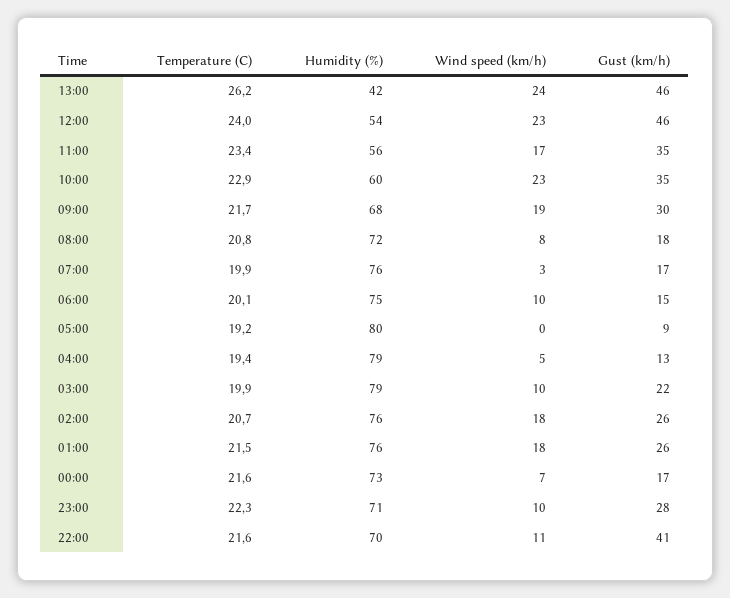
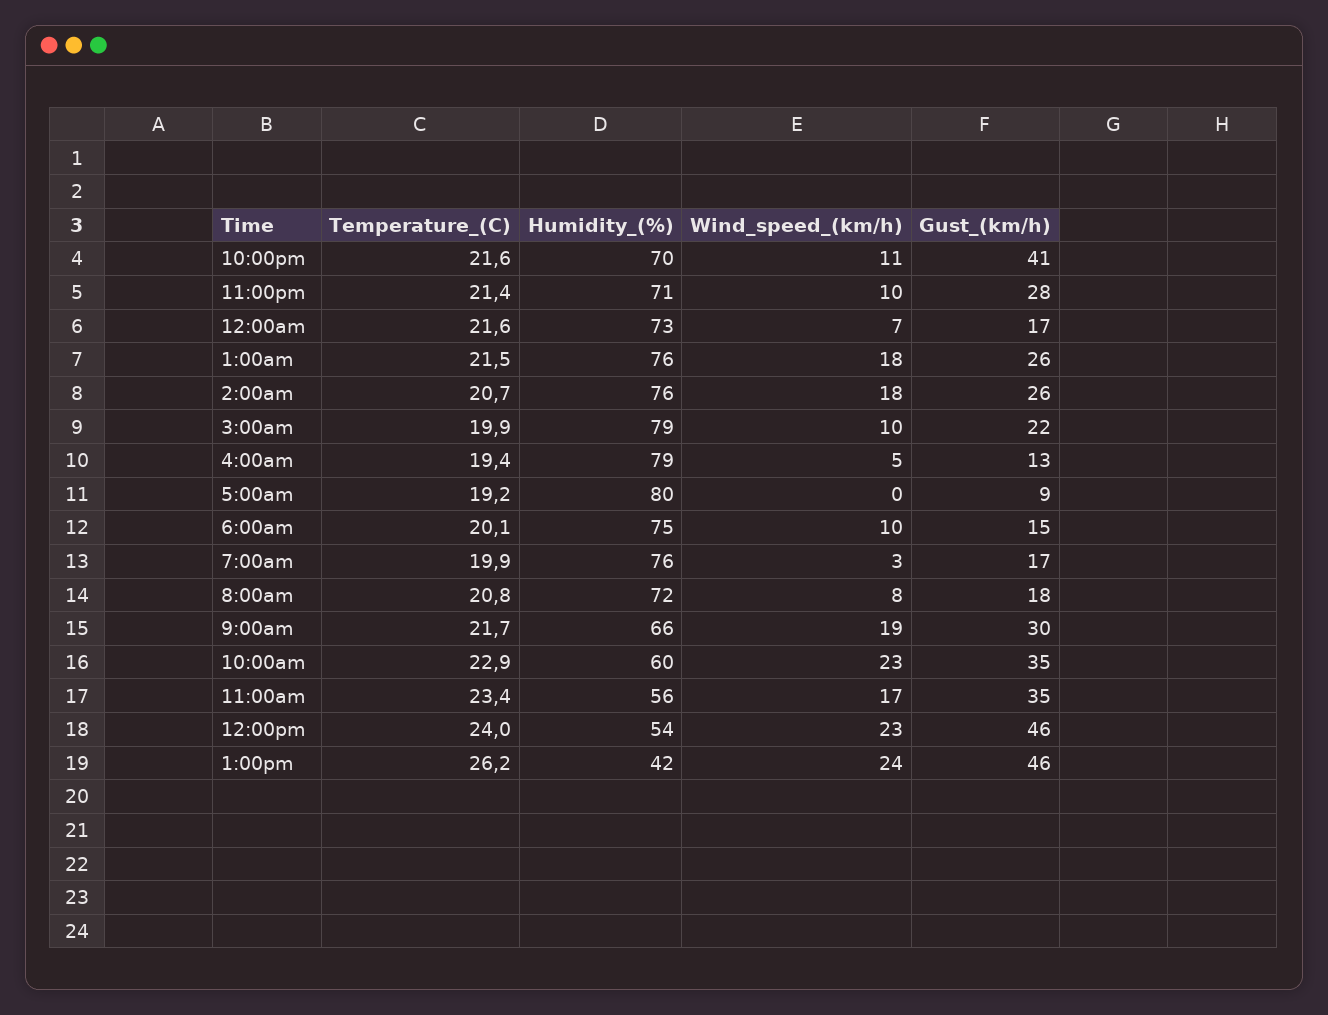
Humidity (%), 09:00: 68 -> 66
Temperature (C), 23:00: 22.3 -> 21.4

